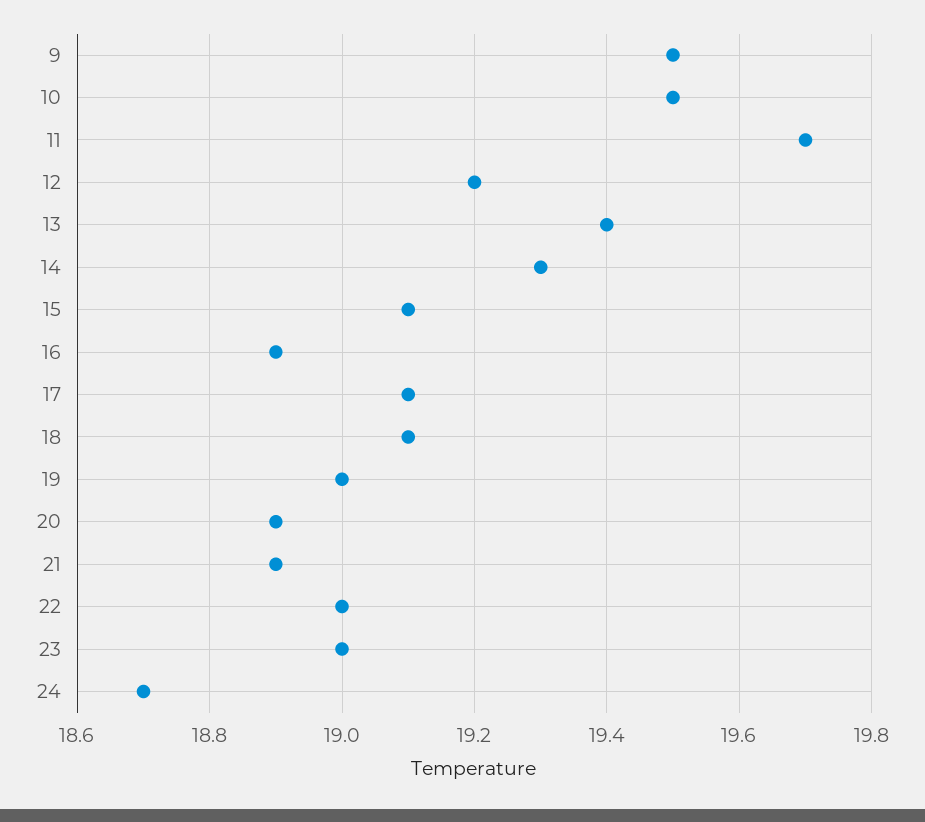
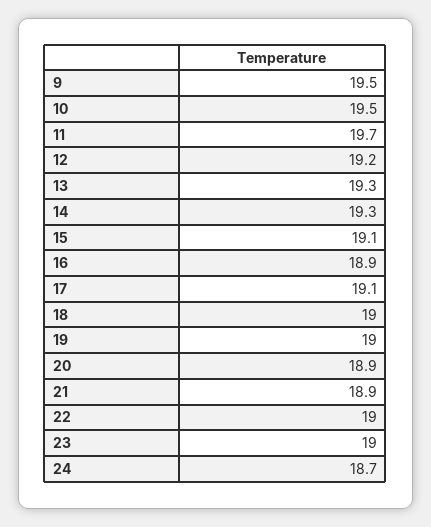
13: 19.4 -> 19.3
18: 19.1 -> 19

